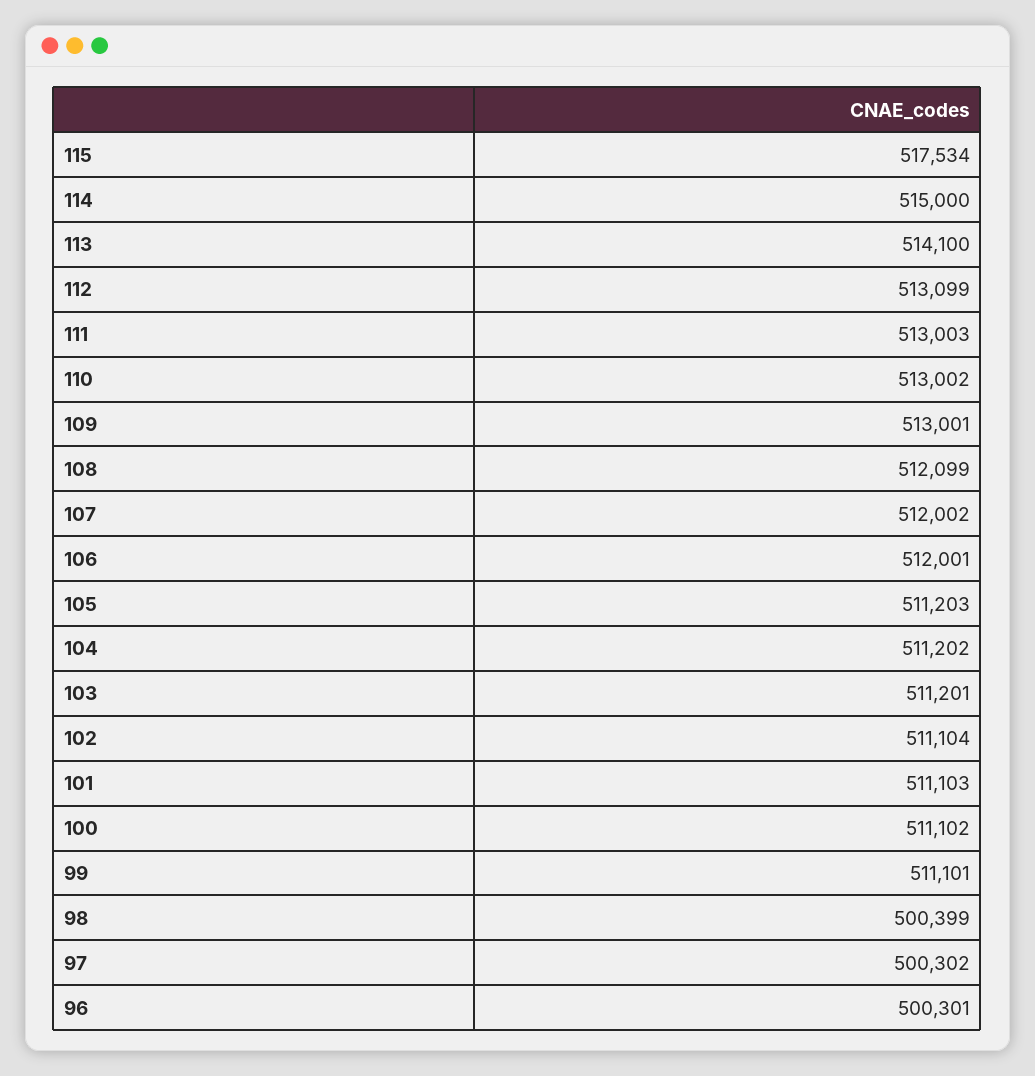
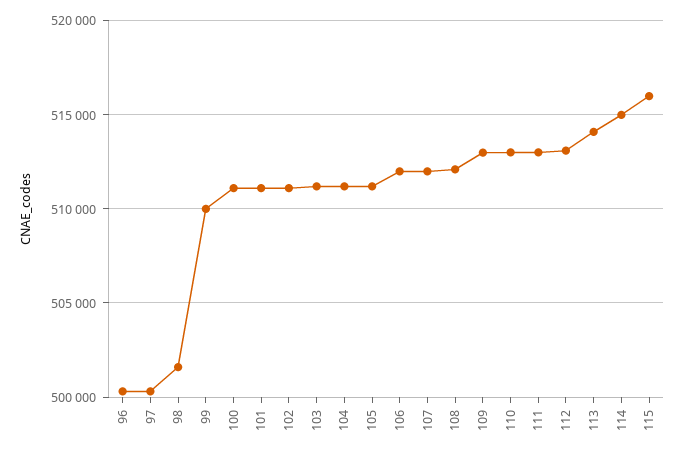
115: 517534 -> 516000
99: 511101 -> 510000
98: 500399 -> 501500

